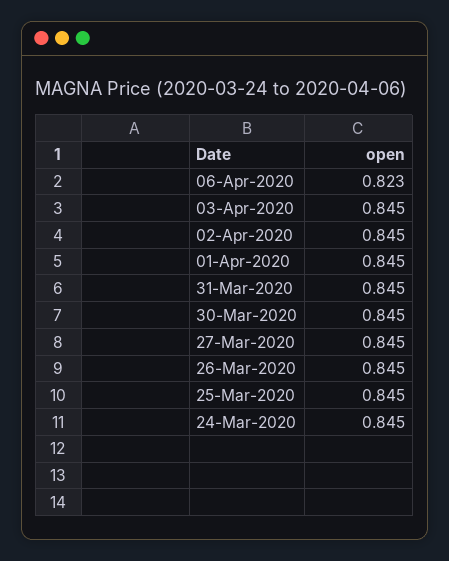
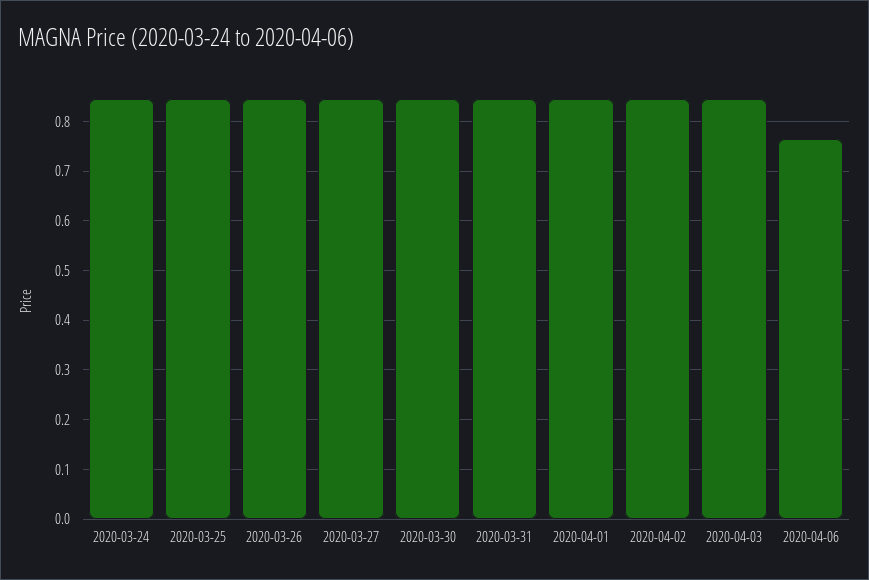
06-Apr-2020: 0.823 -> 0.76

